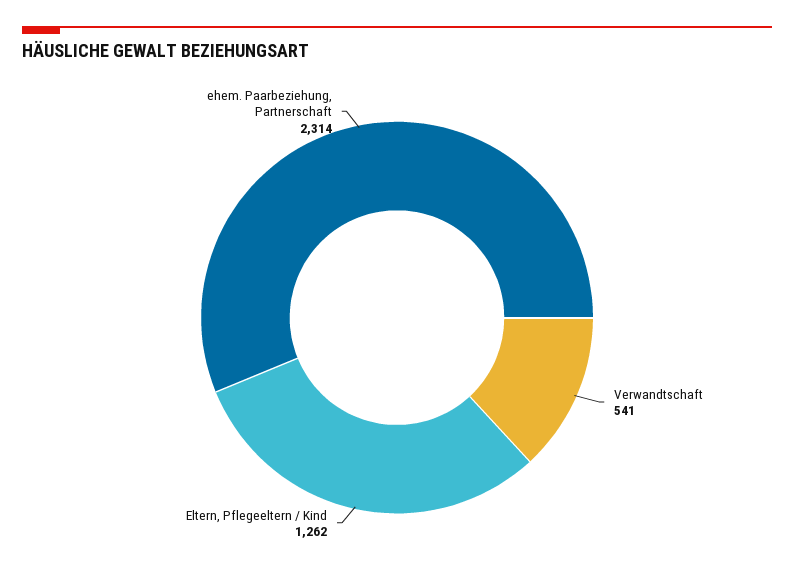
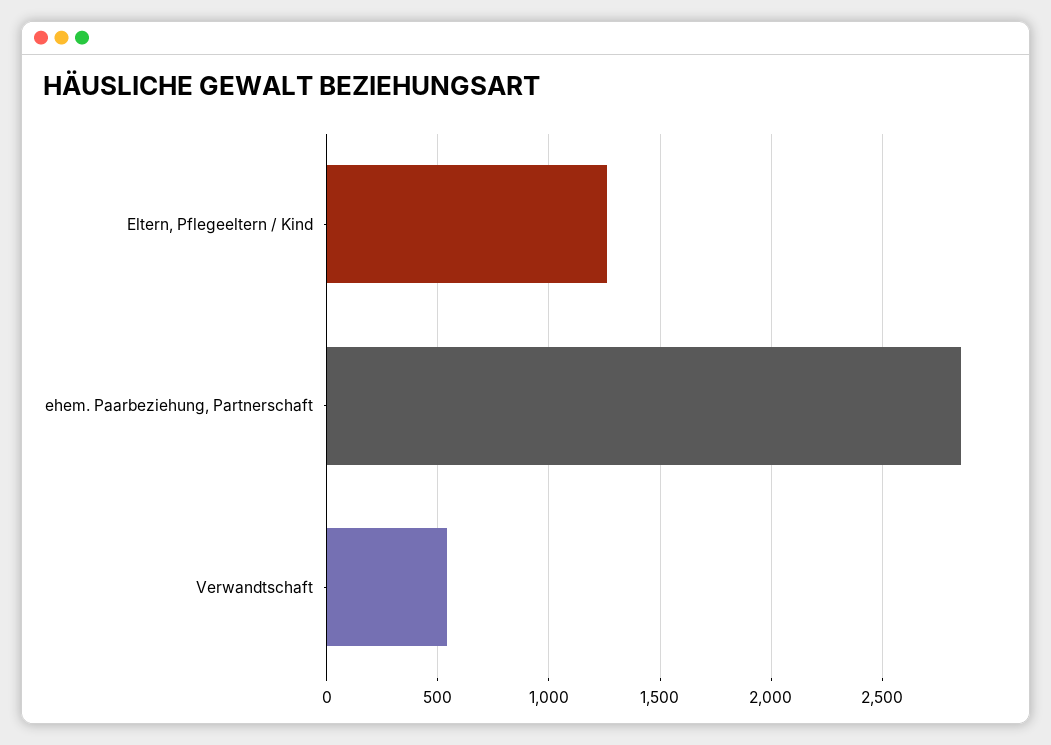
ehem. Paarbeziehung, Partnerschaft: 2314 -> 2850

